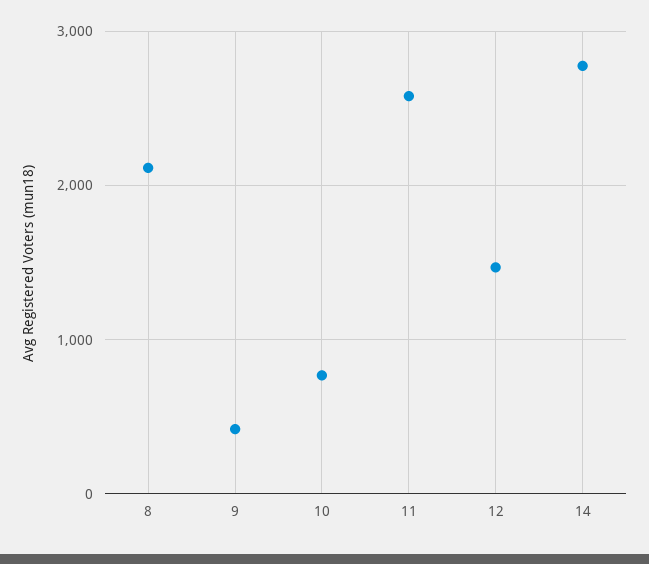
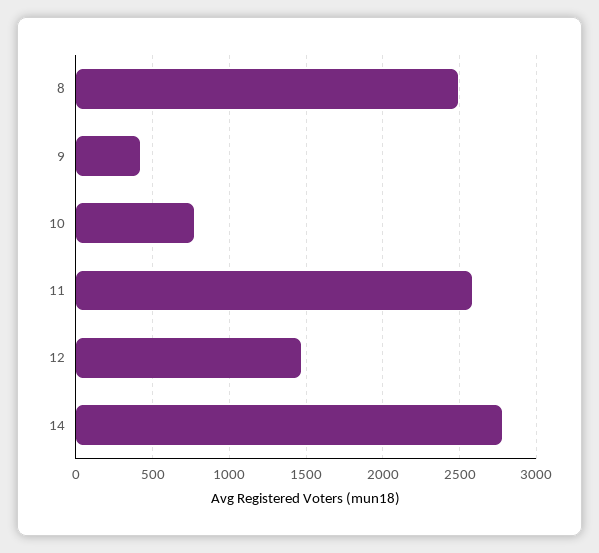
8: 2100 -> 2500

